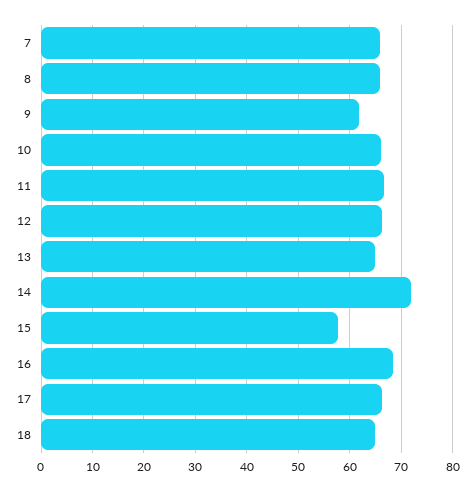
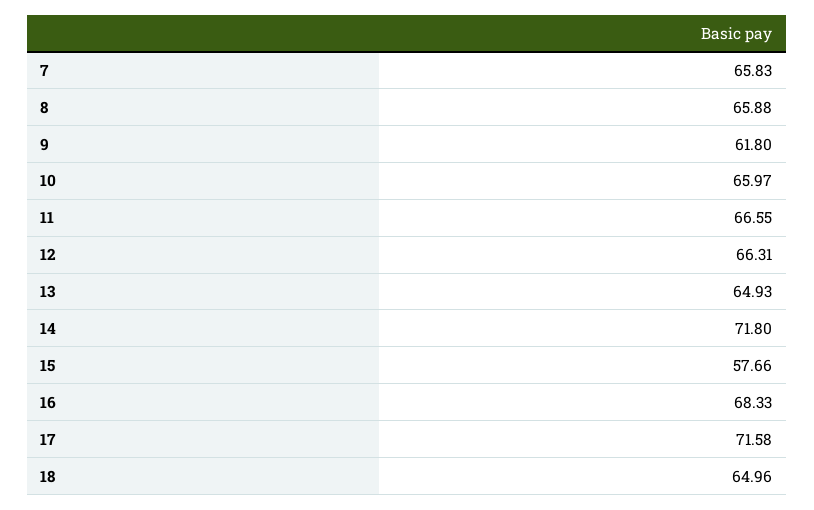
17: 66 -> 71.58

